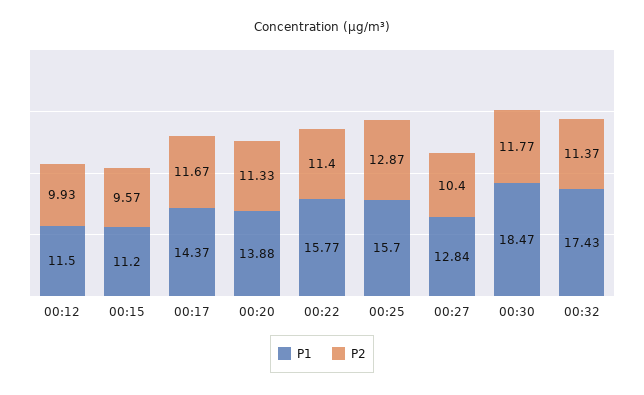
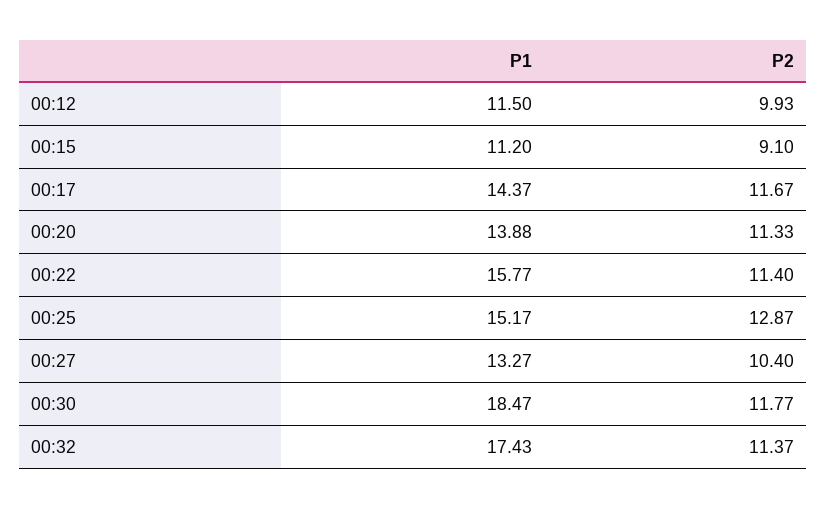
P2, 00:15: 9.57 -> 9.1
P1, 00:25: 15.7 -> 15.17
P1, 00:27: 12.84 -> 13.27

